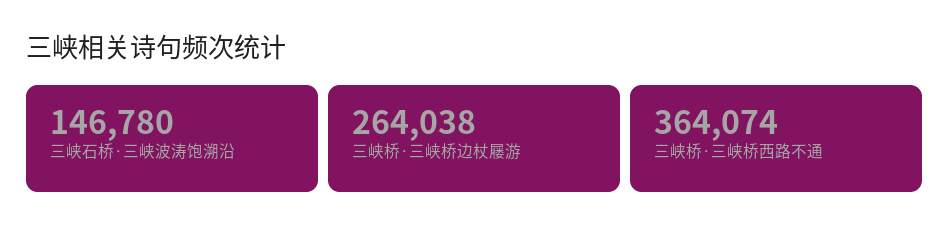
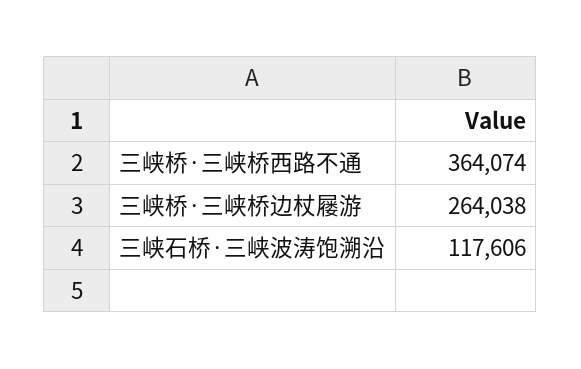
三峡石桥·三峡波涛饱溯沿: 146780 -> 117606

